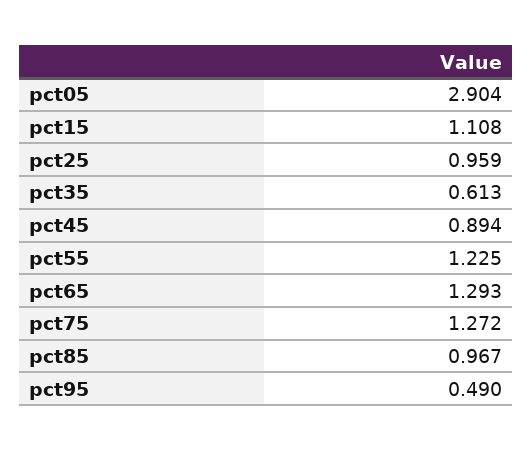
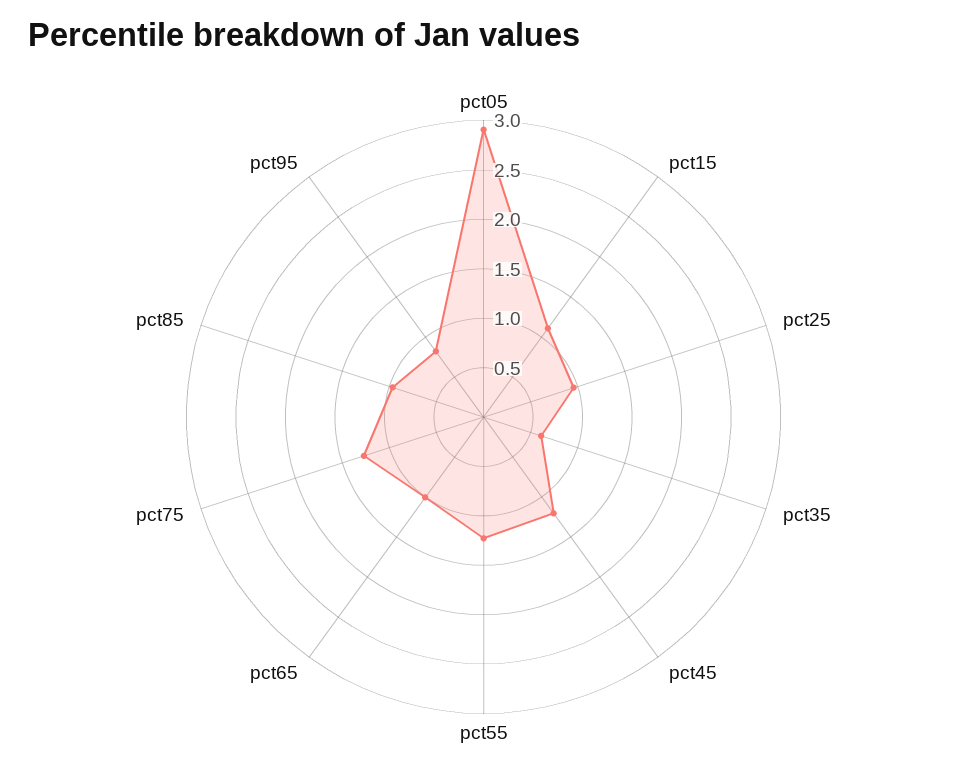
pct45: 0.894 -> 1.2
pct65: 1.293 -> 1
pct95: 0.49 -> 0.8

